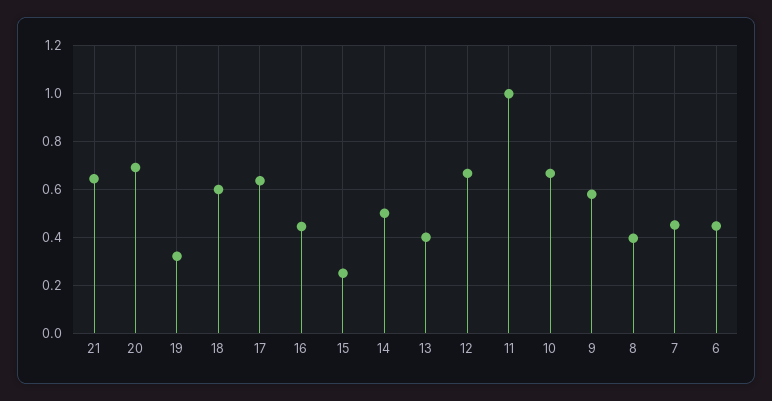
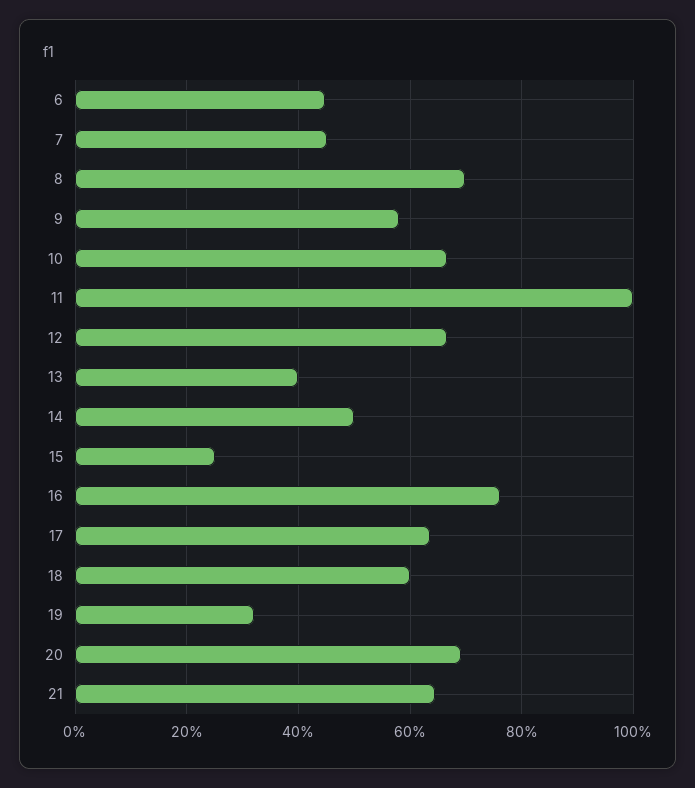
16: 0.45 -> 0.76
8: 0.4 -> 0.7

